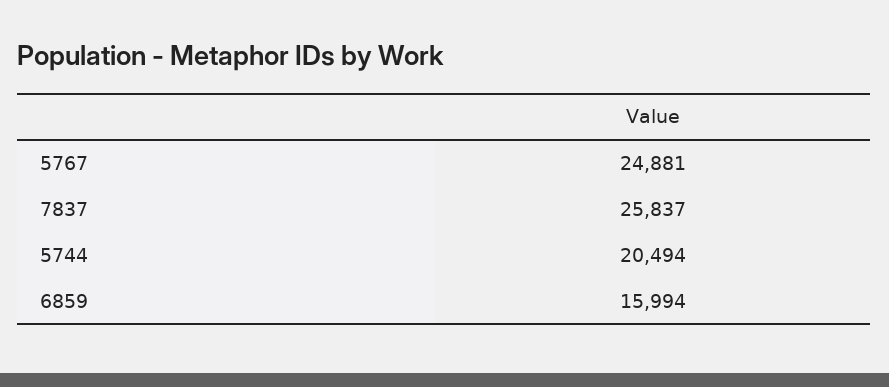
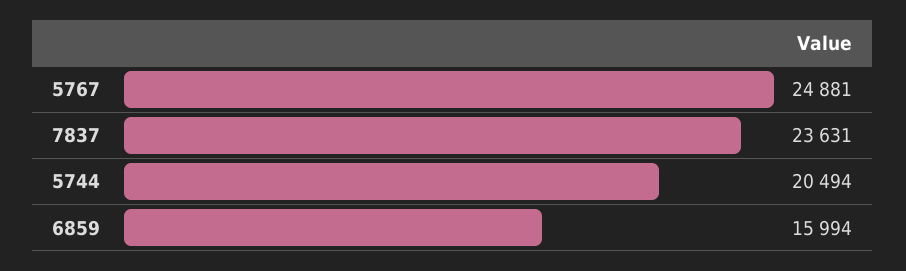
7837: 25837 -> 23631

